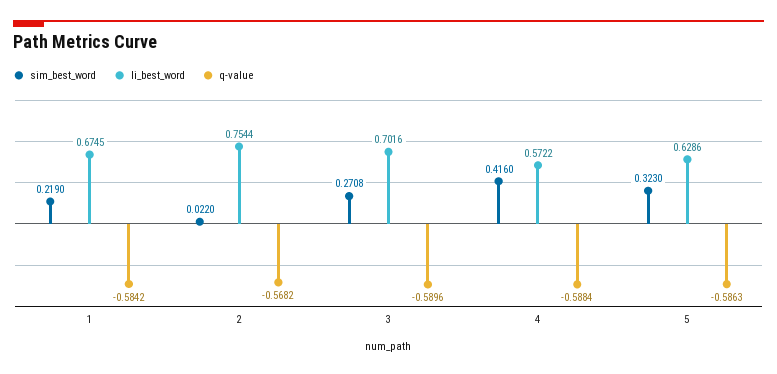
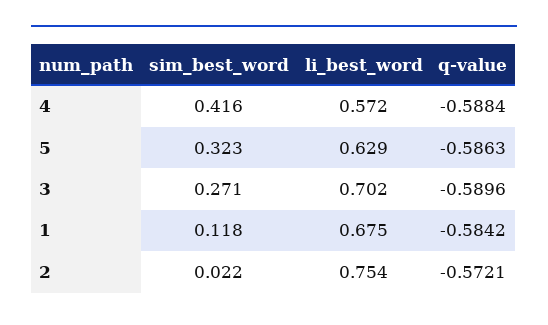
sim_best_word, 1: 0.219 -> 0.118
q-value, 2: -0.5682 -> -0.5721

